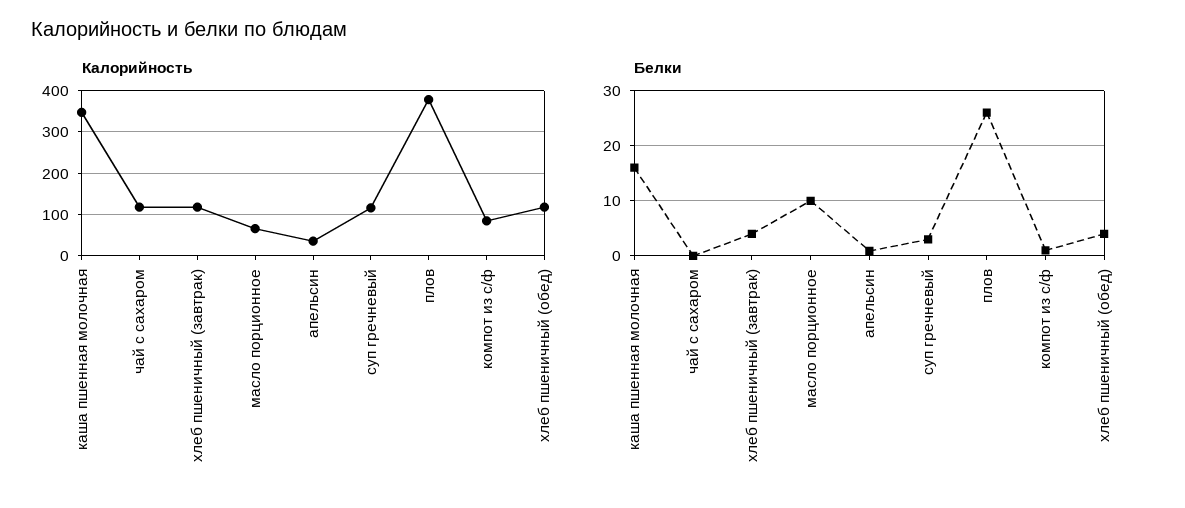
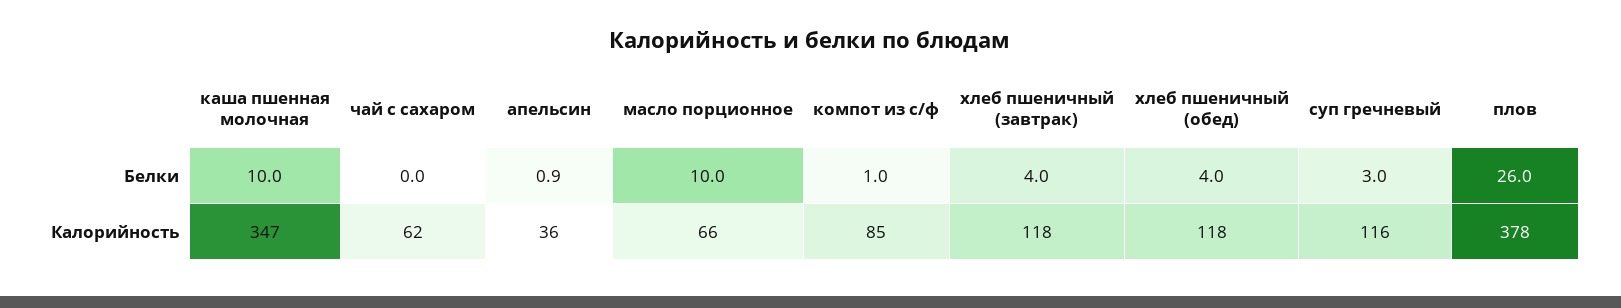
Калорийность, чай с сахаром: 120 -> 62
Белки, каша пшенная молочная: 16 -> 10

